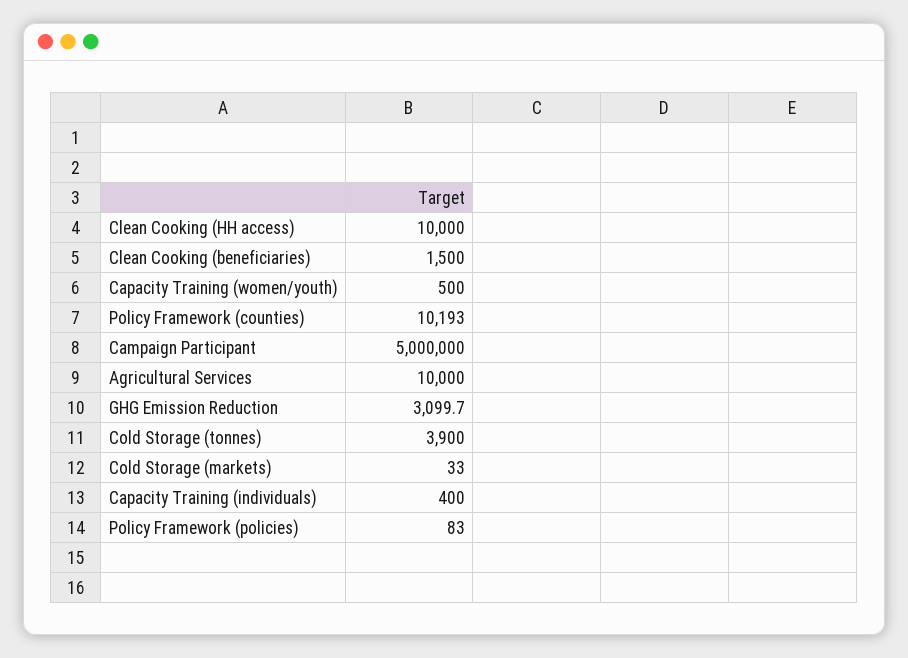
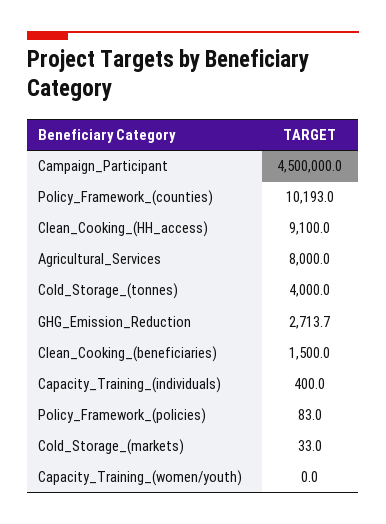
Clean Cooking (HH access): 10000 -> 9100
Capacity Training (women/youth): 500 -> 0
Campaign Participant: 5000000 -> 4500000
Agricultural Services: 10000 -> 8000
GHG Emission Reduction: 3099.7 -> 2713.7
Cold Storage (tonnes): 3900 -> 4000

